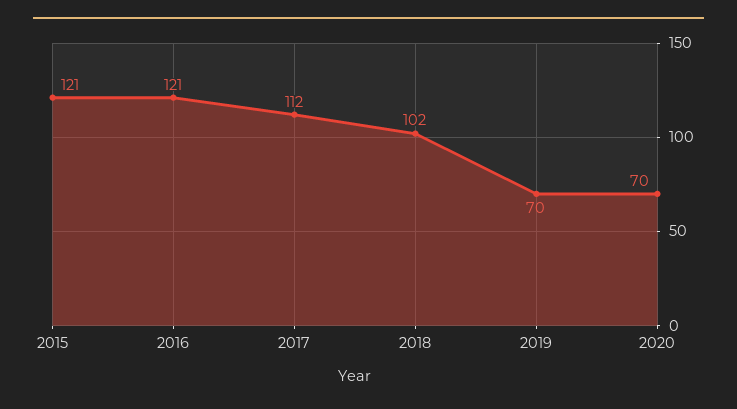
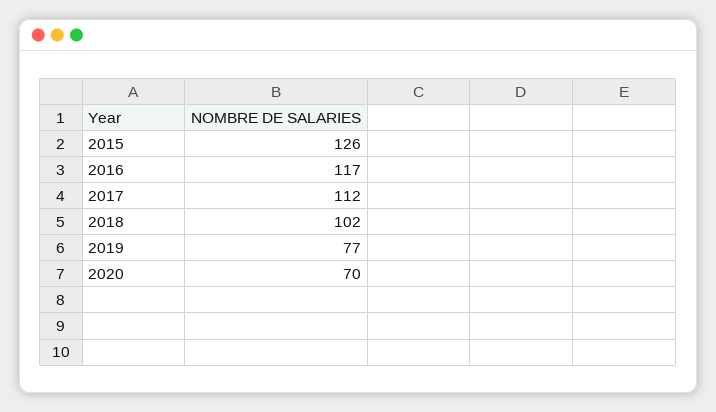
2015: 121 -> 126
2016: 121 -> 117
2019: 70 -> 77

